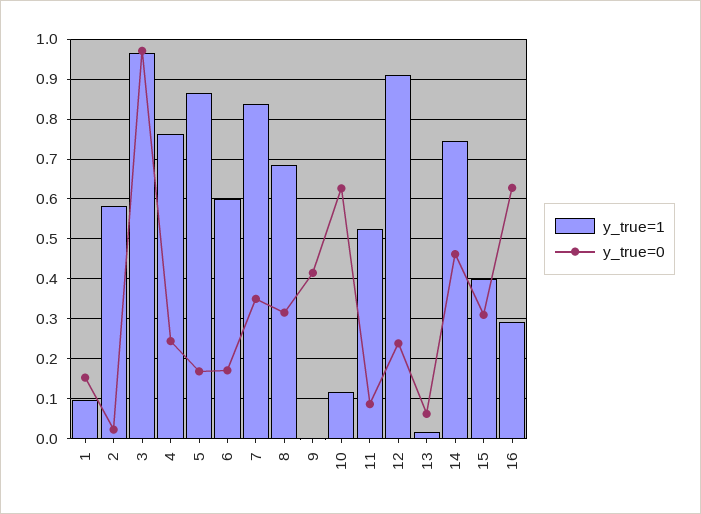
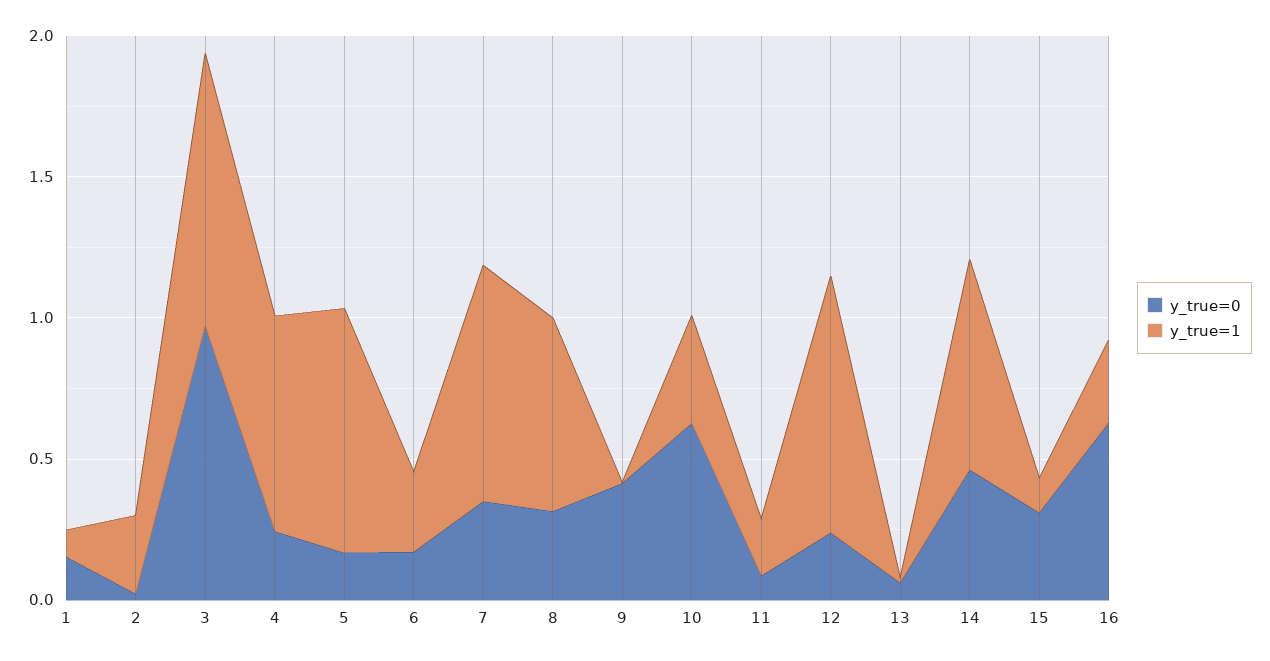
y_true=1, 2: 0.58 -> 0.3
y_true=1, 6: 0.6 -> 0.3
y_true=1, 10: 0.12 -> 0.4
y_true=1, 11: 0.52 -> 0.2
y_true=1, 15: 0.4 -> 0.1

